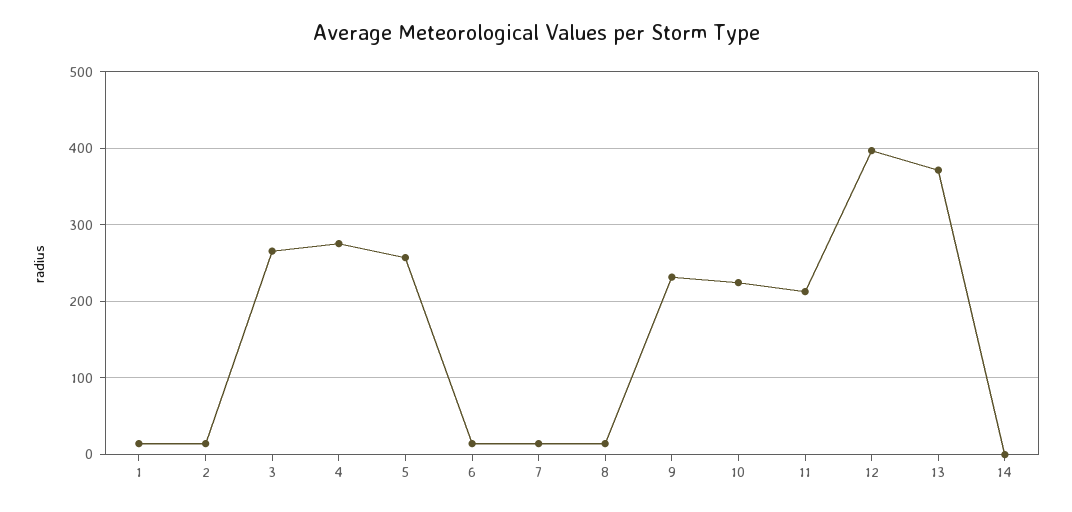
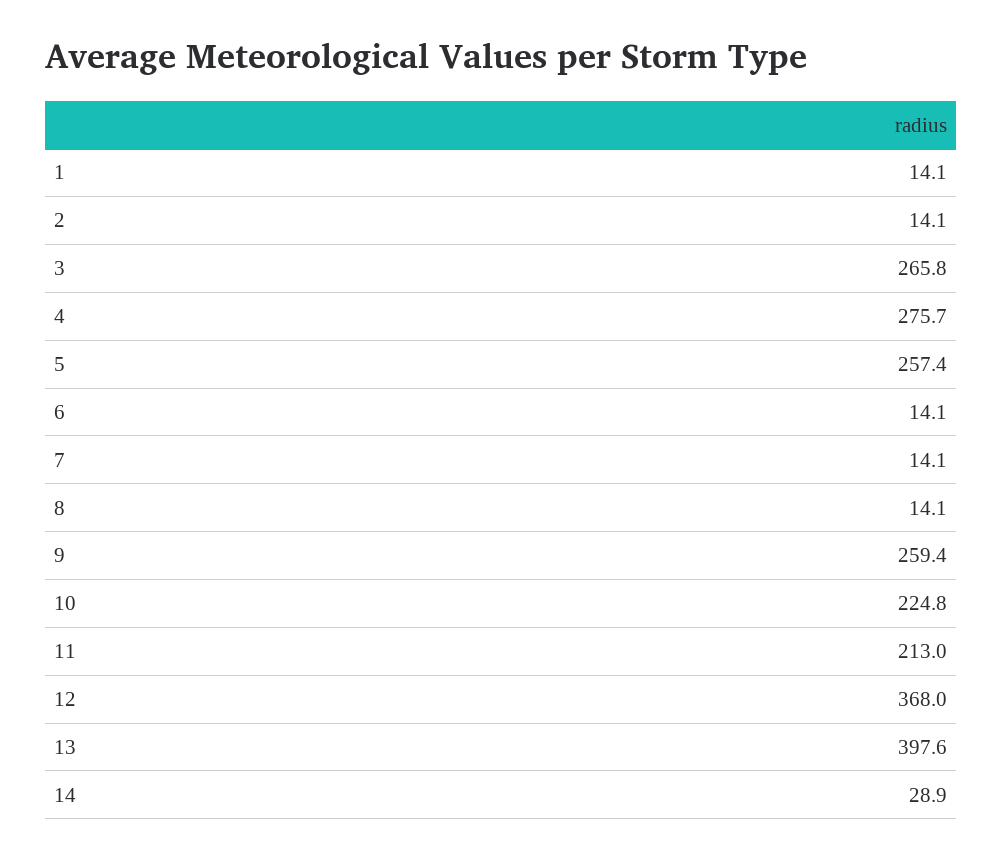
9: 230 -> 259.4
12: 400 -> 368
13: 370 -> 397.6
14: 0 -> 28.9

